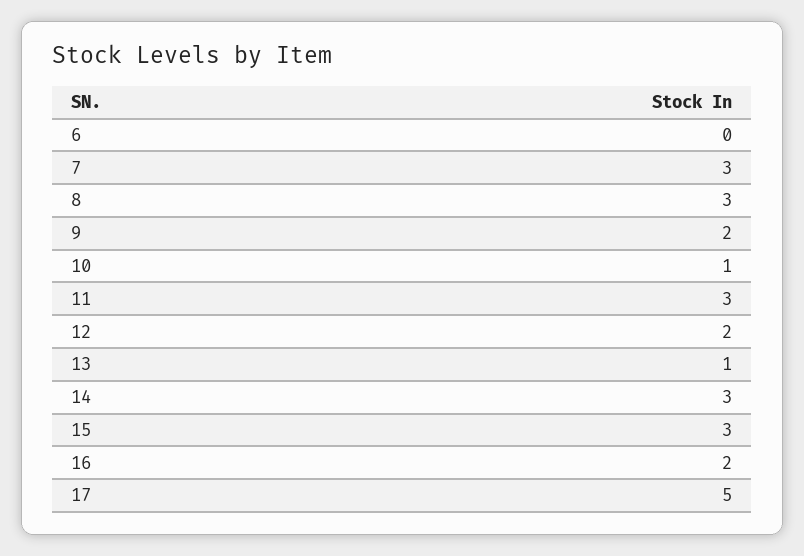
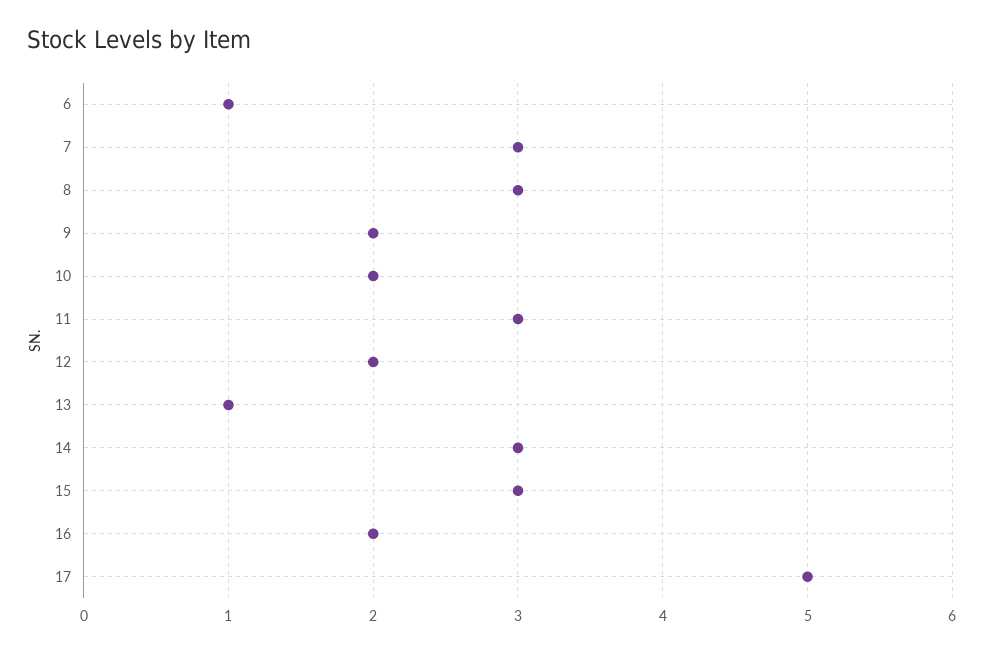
6: 0 -> 1
10: 1 -> 2

